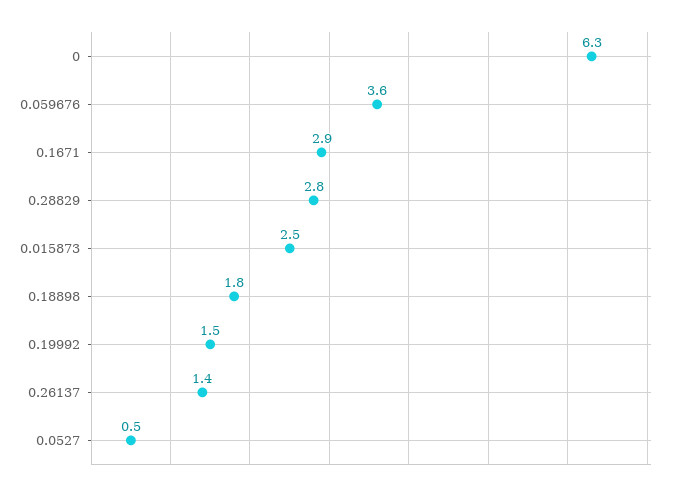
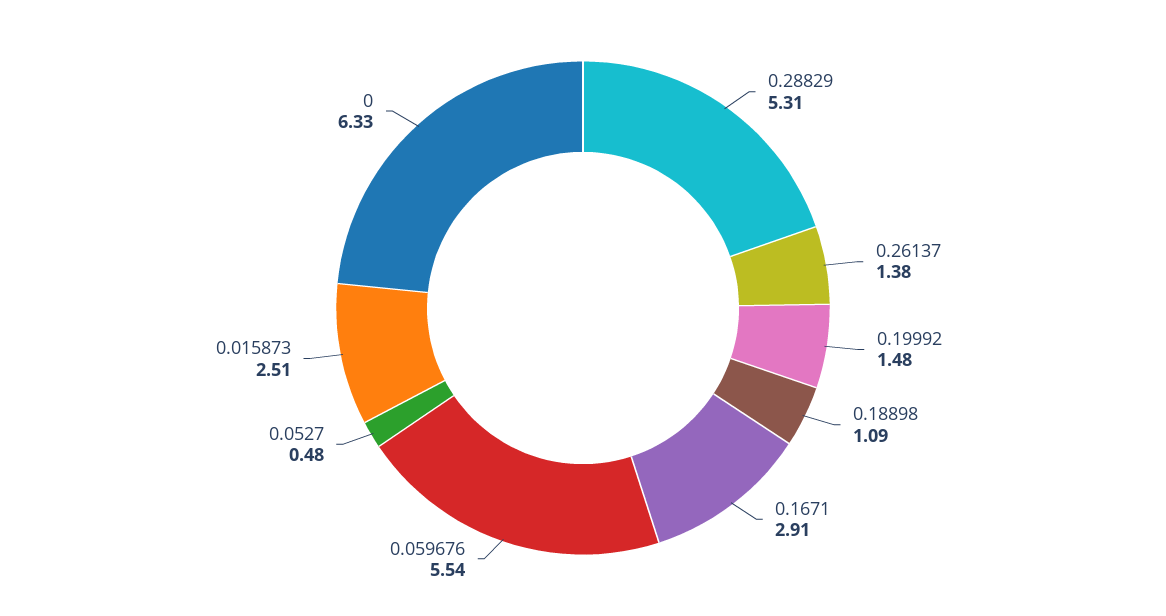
0.059676: 3.6 -> 5.54
0.28829: 2.8 -> 5.31
0.18898: 1.8 -> 1.09

